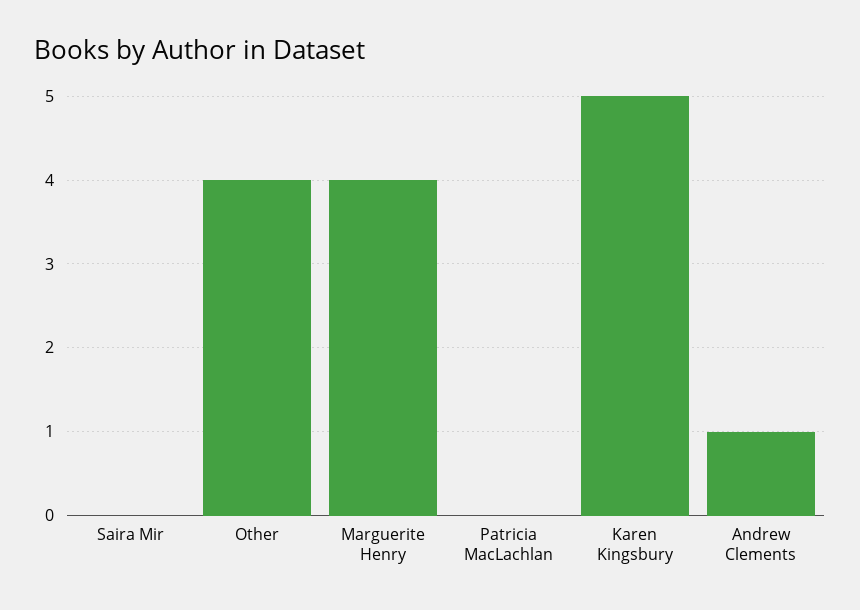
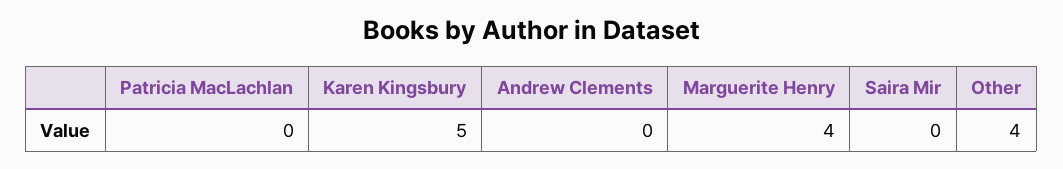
Andrew Clements: 1 -> 0

